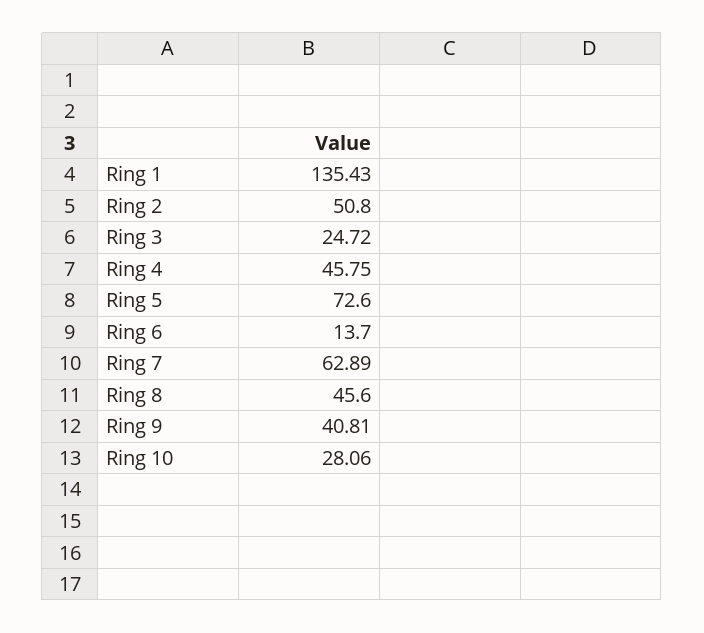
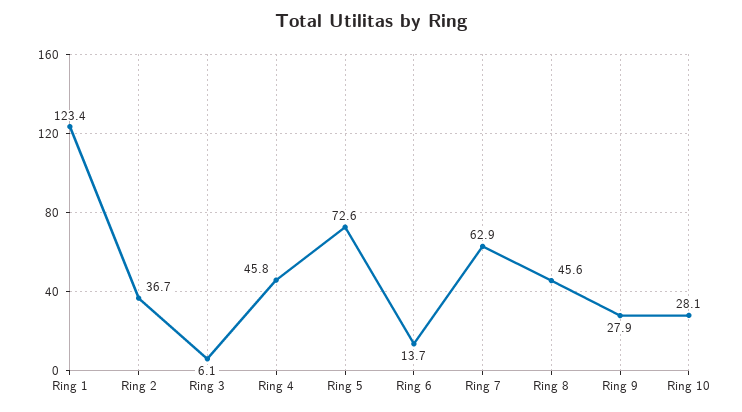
Ring 1: 135.43 -> 123.4
Ring 2: 50.8 -> 36.7
Ring 3: 24.72 -> 6.1
Ring 9: 40.81 -> 27.9

